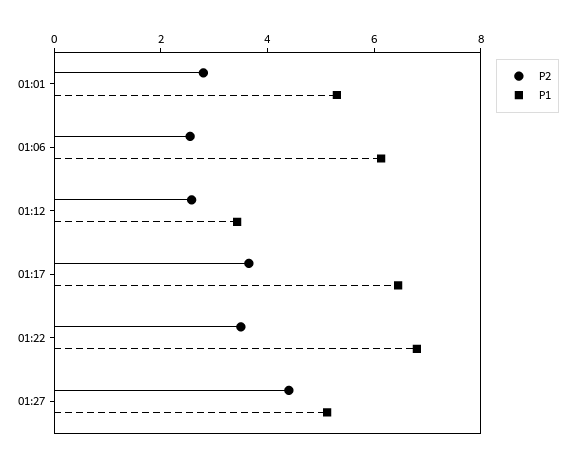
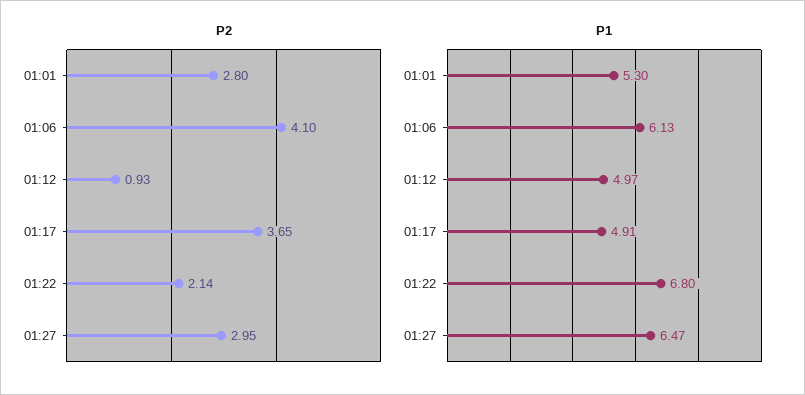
P2, 01:06: 2.5 -> 4.1
P2, 01:12: 2.5 -> 0.93
P1, 01:12: 3.5 -> 4.97
P1, 01:17: 6.5 -> 4.91
P2, 01:22: 3.5 -> 2.14
P2, 01:27: 4.5 -> 2.95
P1, 01:27: 5 -> 6.47

